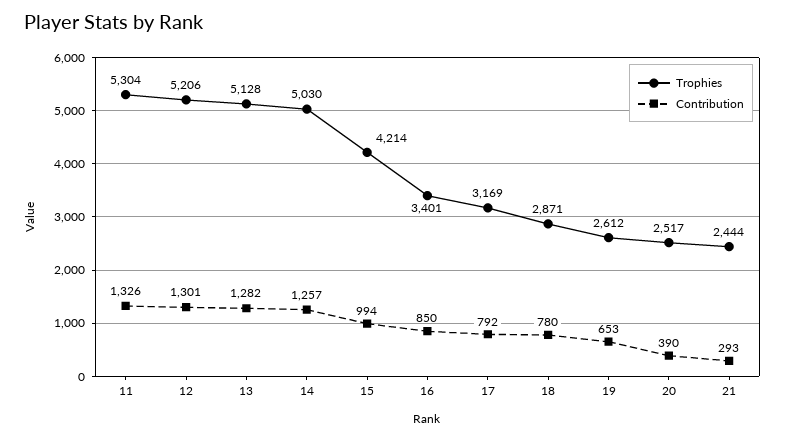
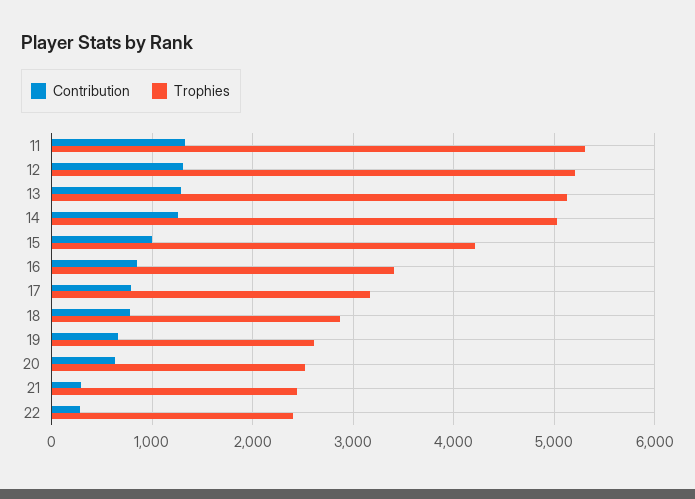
Contribution, 20: 390 -> 600
Contribution, 22: none -> 300
Trophies, 22: none -> 2400

